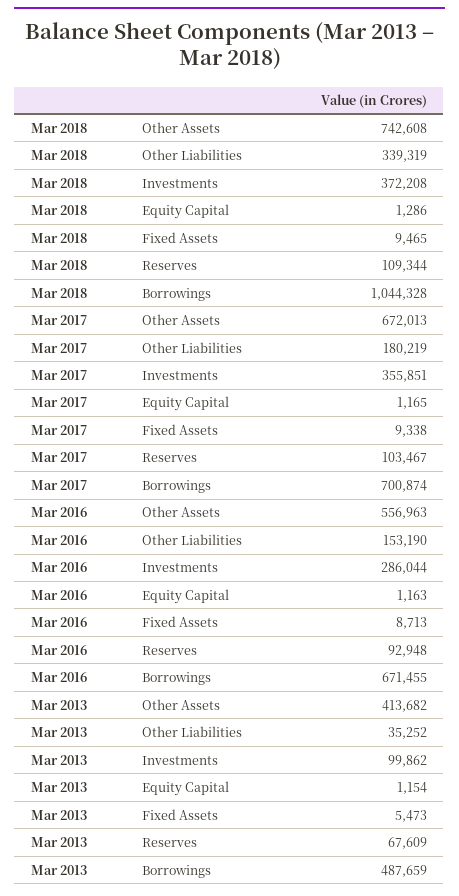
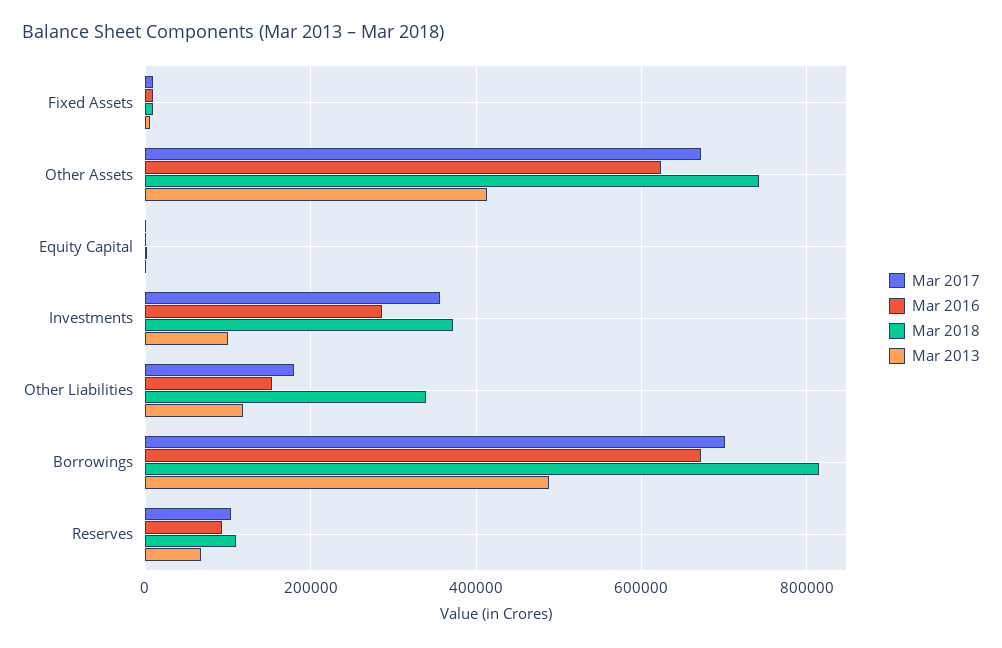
Mar 2018, Borrowings: 1044328 -> 820000
Mar 2016, Other Assets: 556963 -> 620000
Mar 2013, Other Liabilities: 35252 -> 120000

